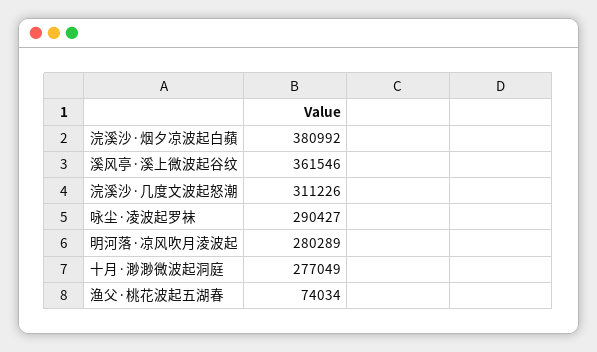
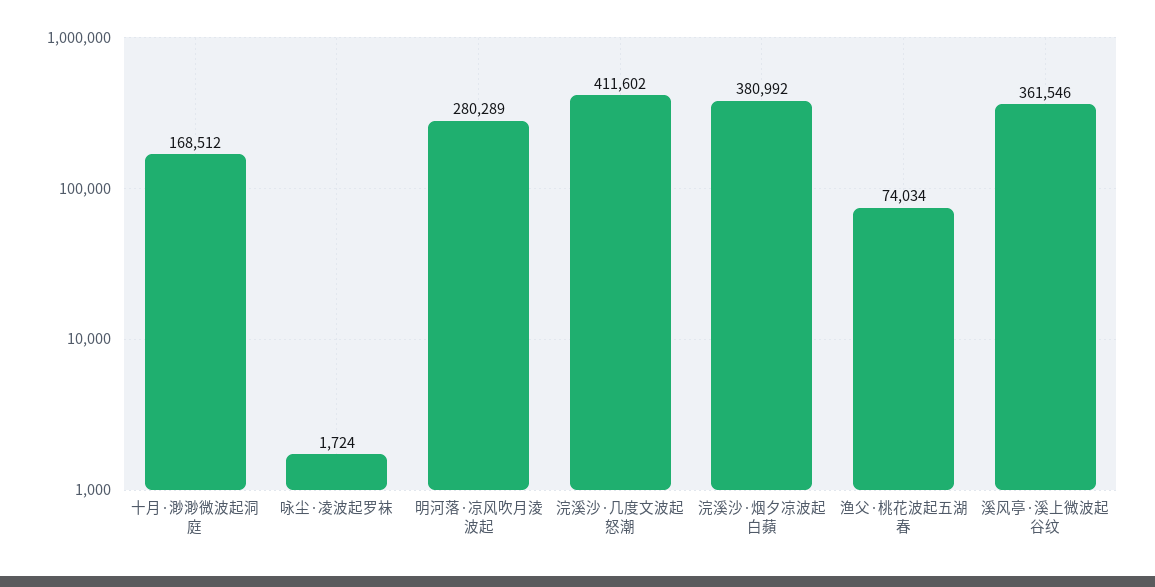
浣溪沙·几度文波起怒潮: 311226 -> 411602
咏尘·凌波起罗袜: 290427 -> 1724
十月·渺渺微波起洞庭: 277049 -> 168512

